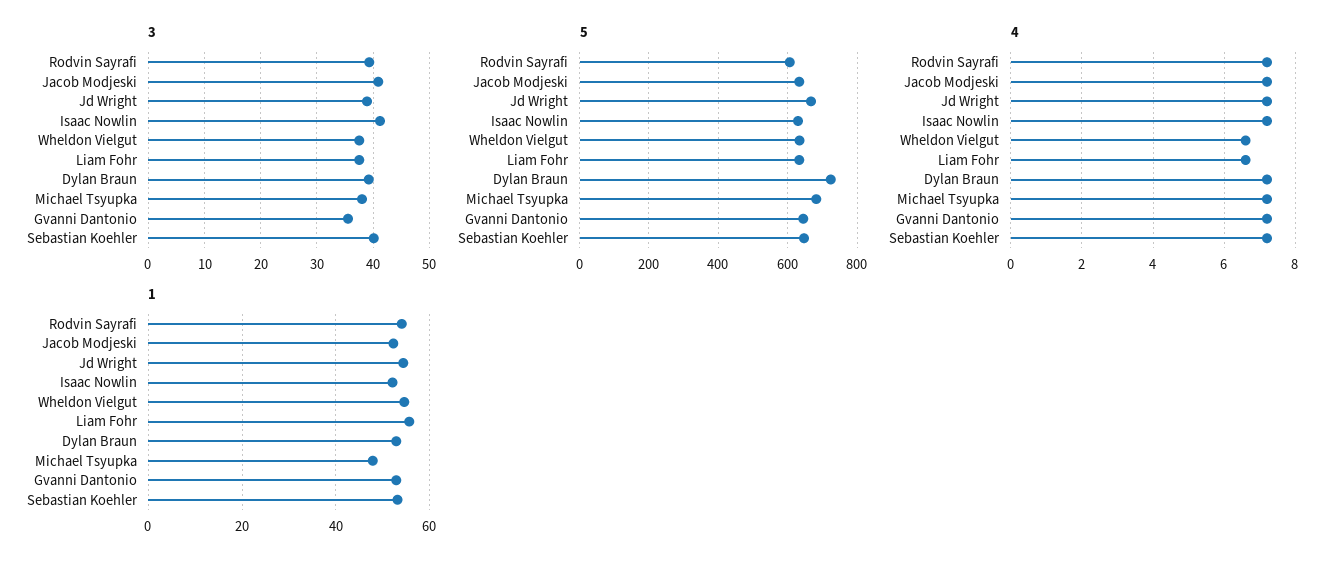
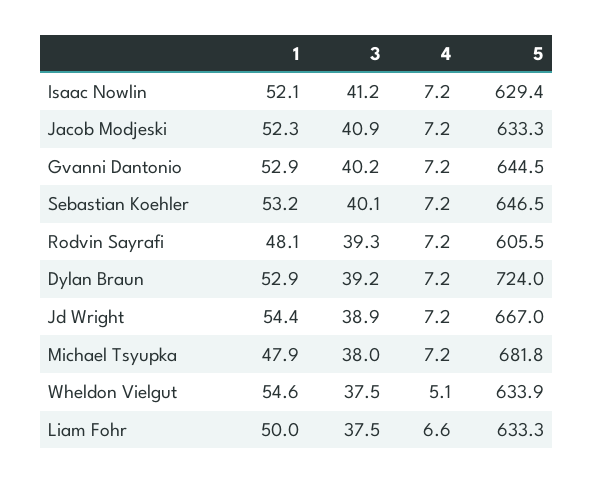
3, Gvanni Dantonio: 36 -> 40.2
4, Wheldon Vielgut: 6.5 -> 5.1
1, Rodvin Sayrafi: 54 -> 48.1
1, Liam Fohr: 56 -> 50

